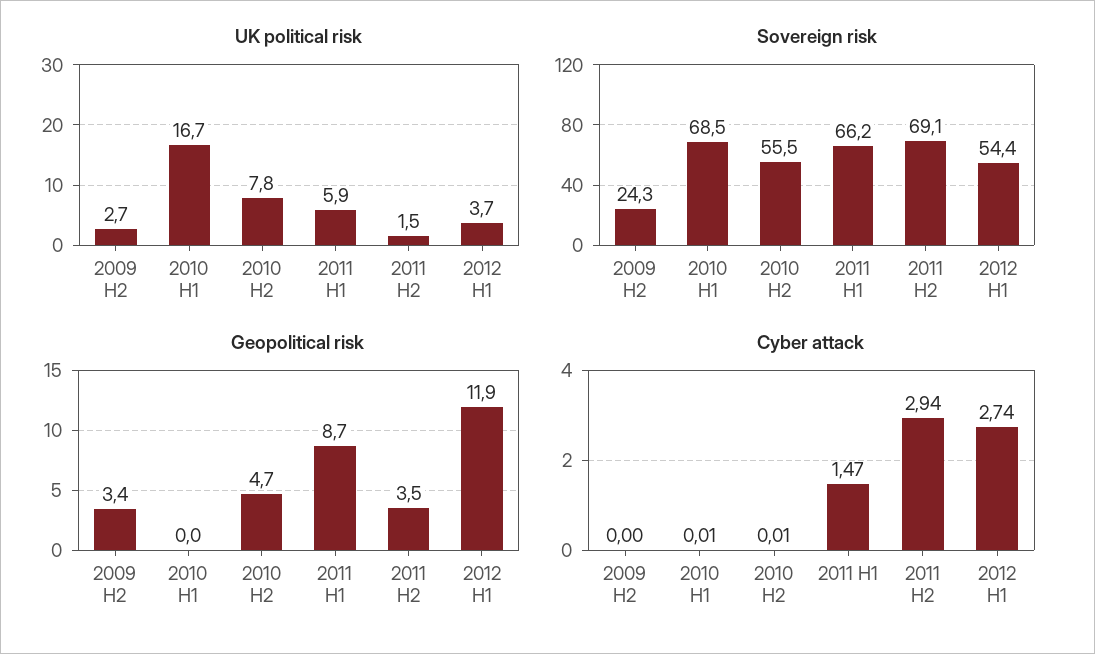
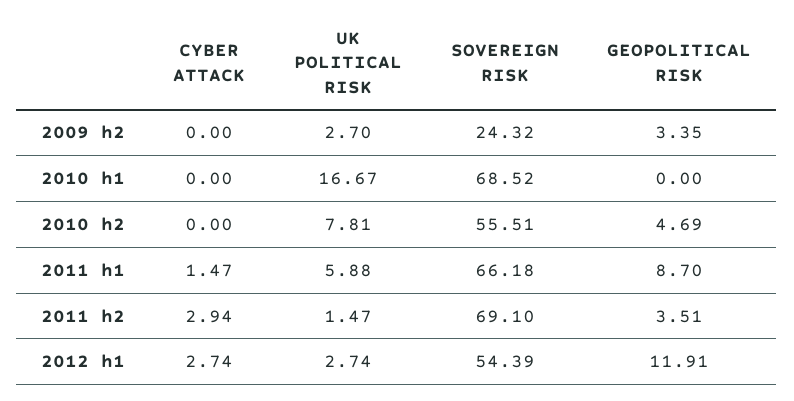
UK political risk, 2012 H1: 3.7 -> 2.74
Cyber attack, 2010 H1: 0.01 -> 0
Cyber attack, 2010 H2: 0.01 -> 0

